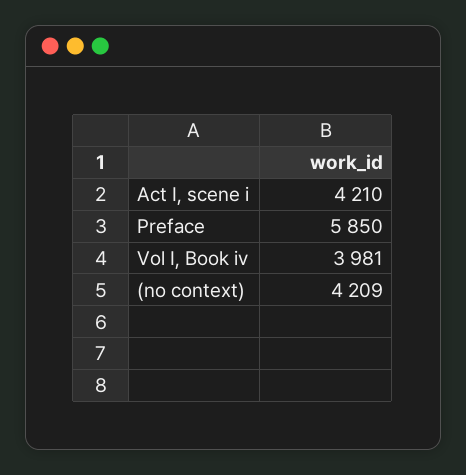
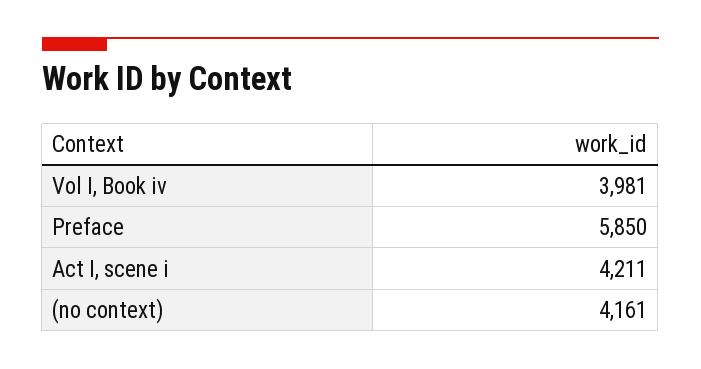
Act I, scene i: 4210 -> 4211
(no context): 4209 -> 4161

